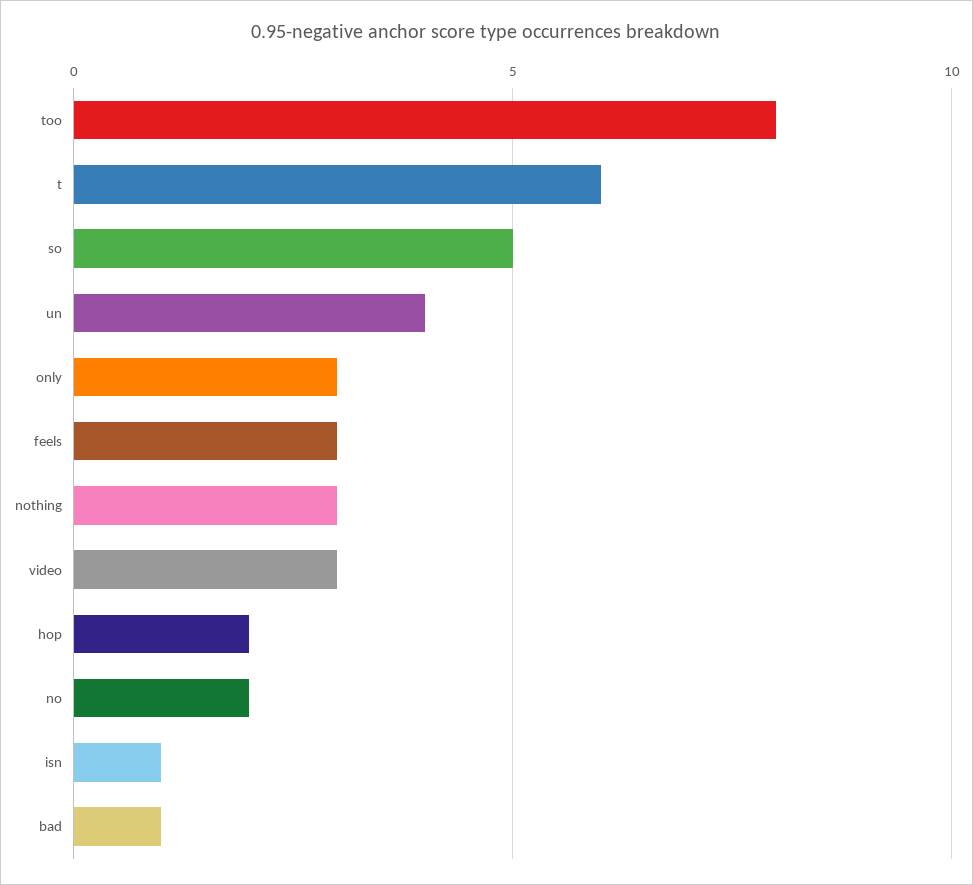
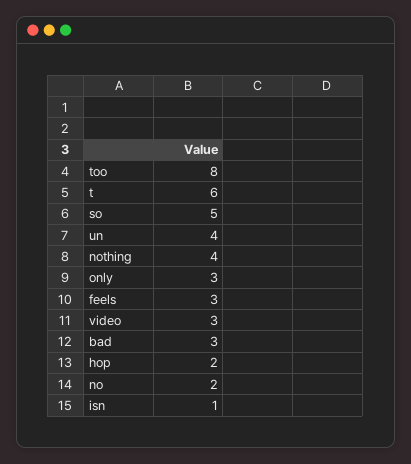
nothing: 3 -> 4
bad: 1 -> 3

